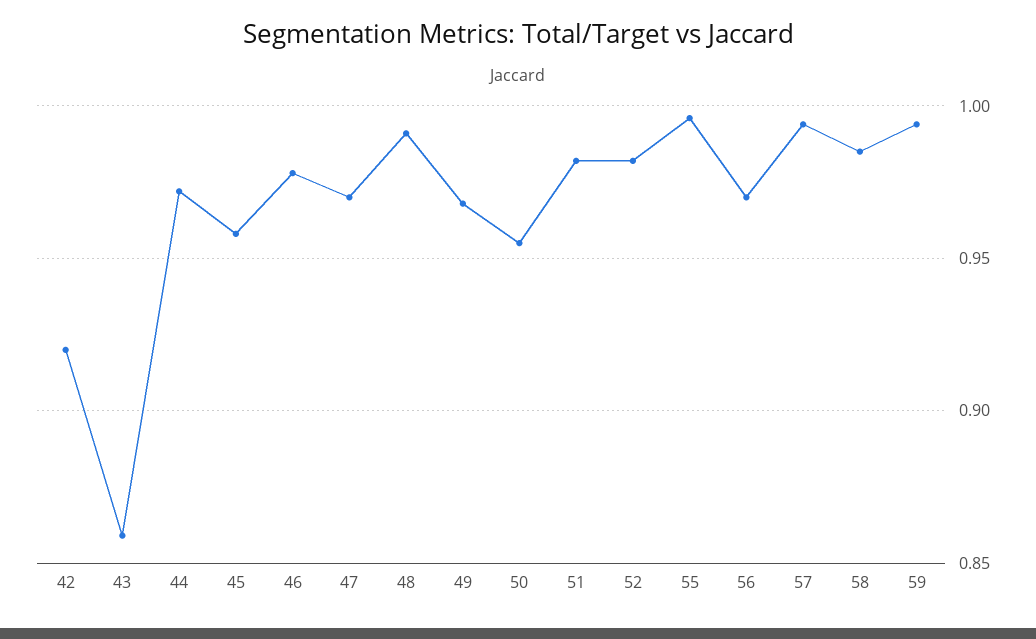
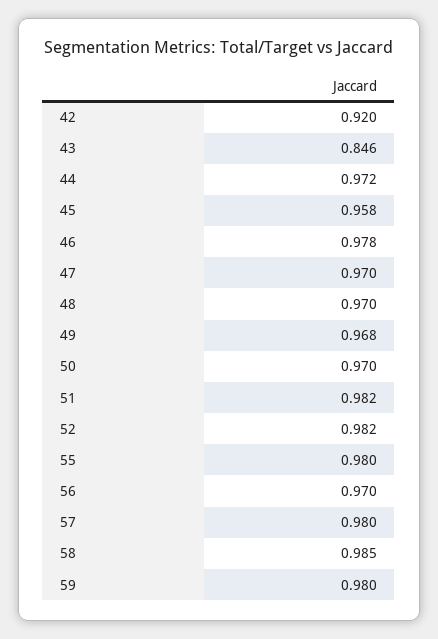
43: 0.86 -> 0.846
48: 0.99 -> 0.97
50: 0.955 -> 0.97
55: 0.995 -> 0.98
57: 0.995 -> 0.98
59: 0.995 -> 0.98

